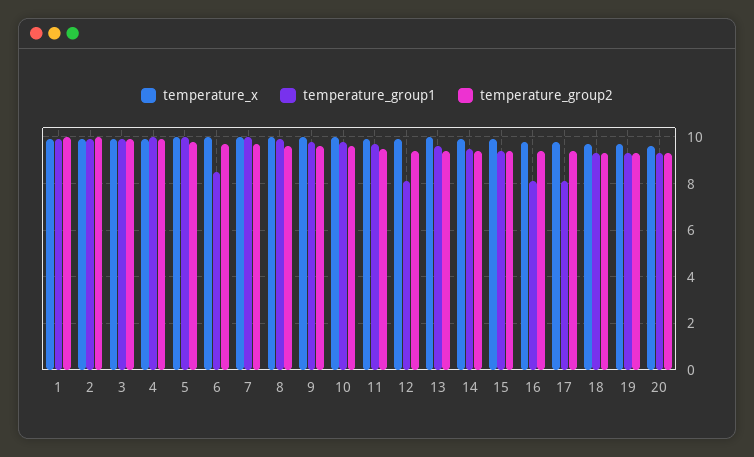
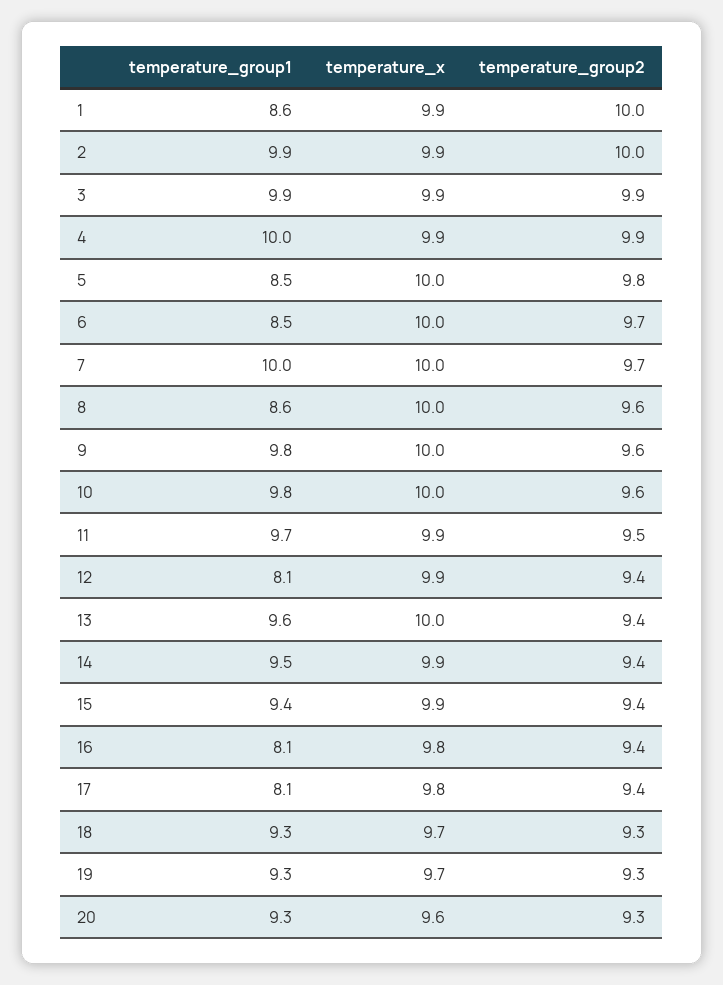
temperature_group1, 1: 10 -> 8.6
temperature_group1, 5: 10 -> 8.5
temperature_group1, 8: 10 -> 8.6

